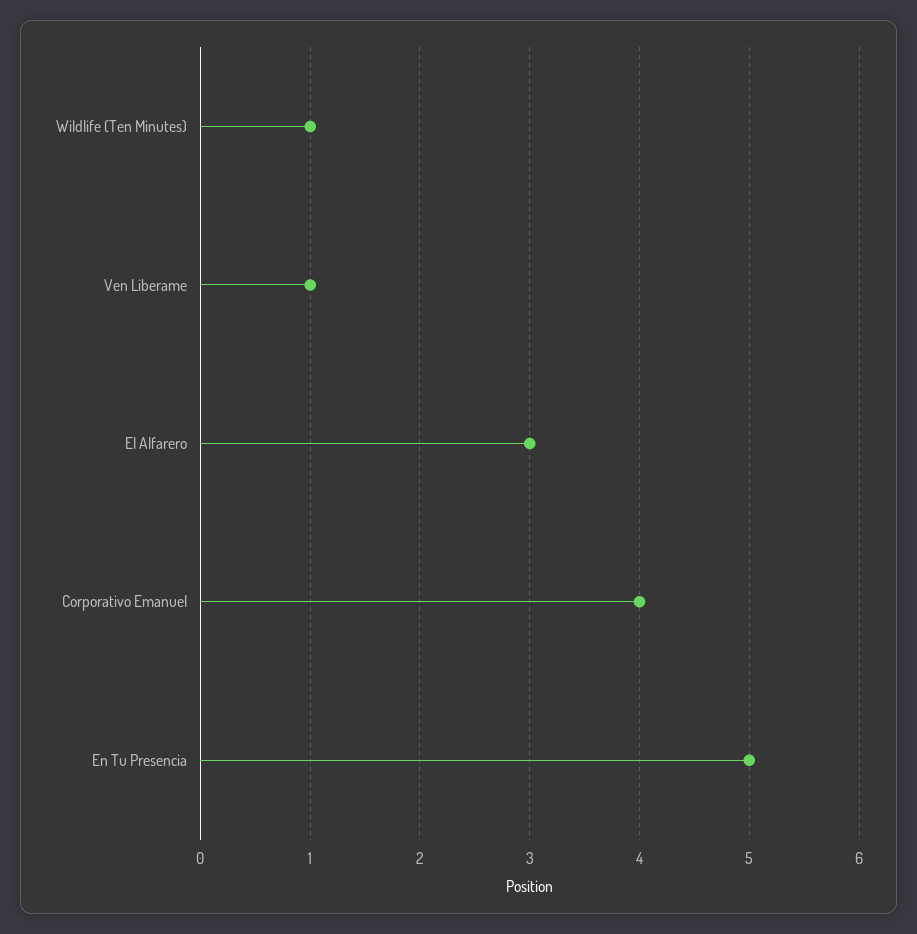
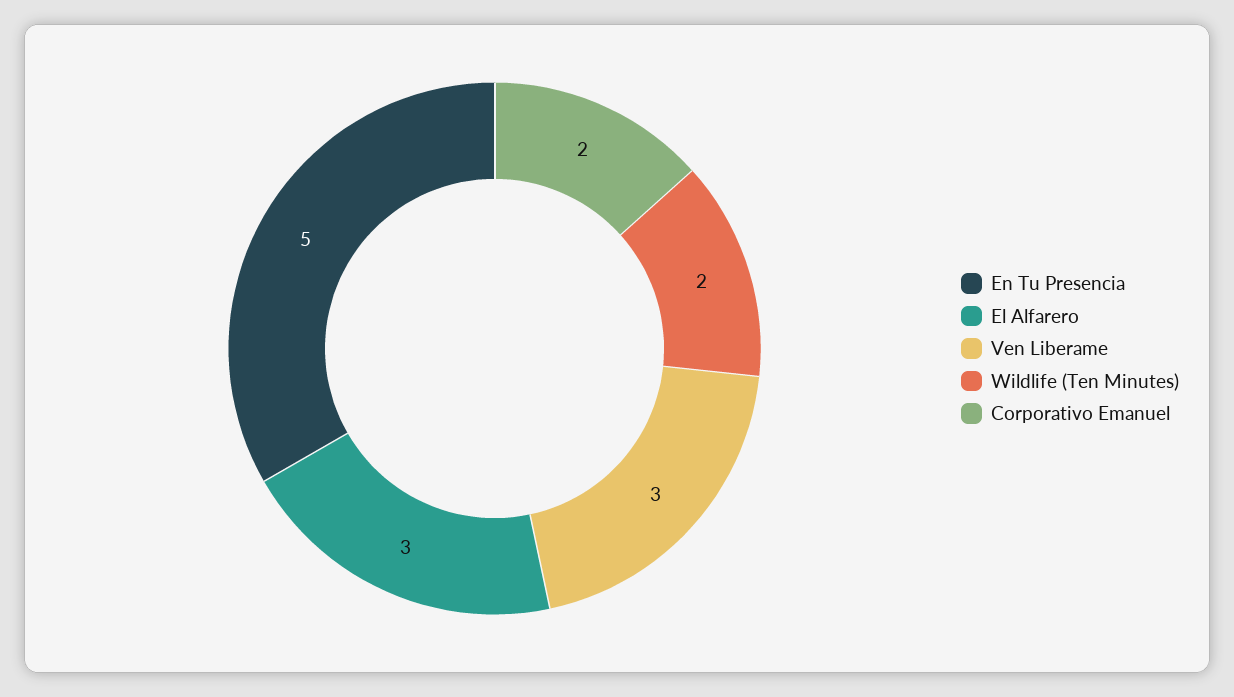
Wildlife (Ten Minutes): 1 -> 2
Ven Liberame: 1 -> 3
Corporativo Emanuel: 4 -> 2

